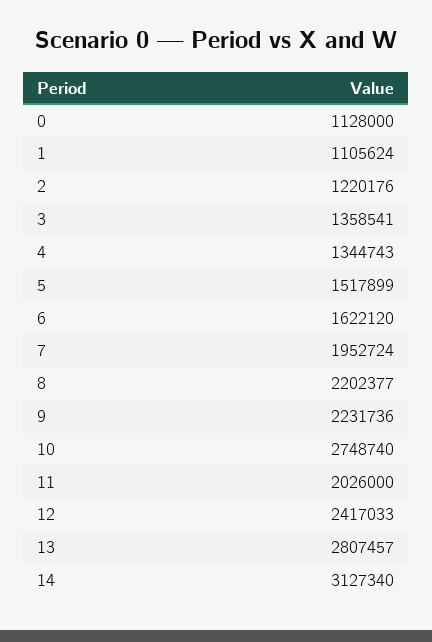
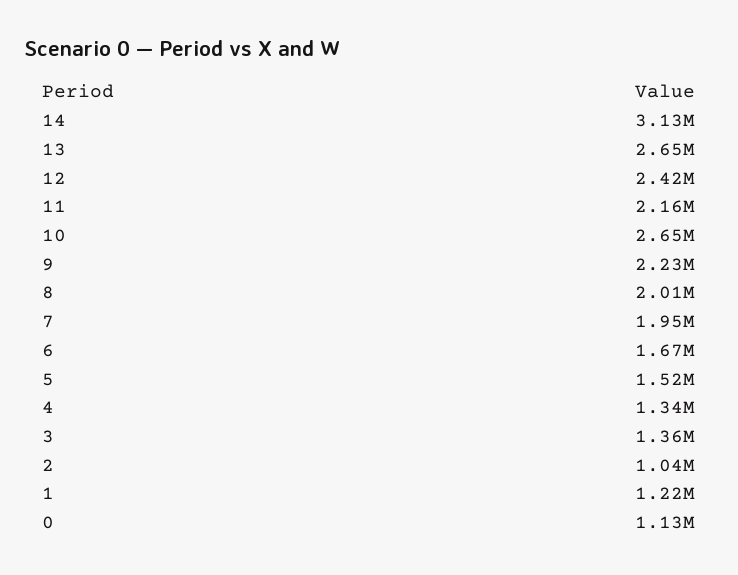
1: 1105624 -> 1220000
2: 1220176 -> 1040000
6: 1622120 -> 1670000
8: 2202377 -> 2010000
10: 2748740 -> 2650000
11: 2026000 -> 2160000
13: 2807457 -> 2650000

